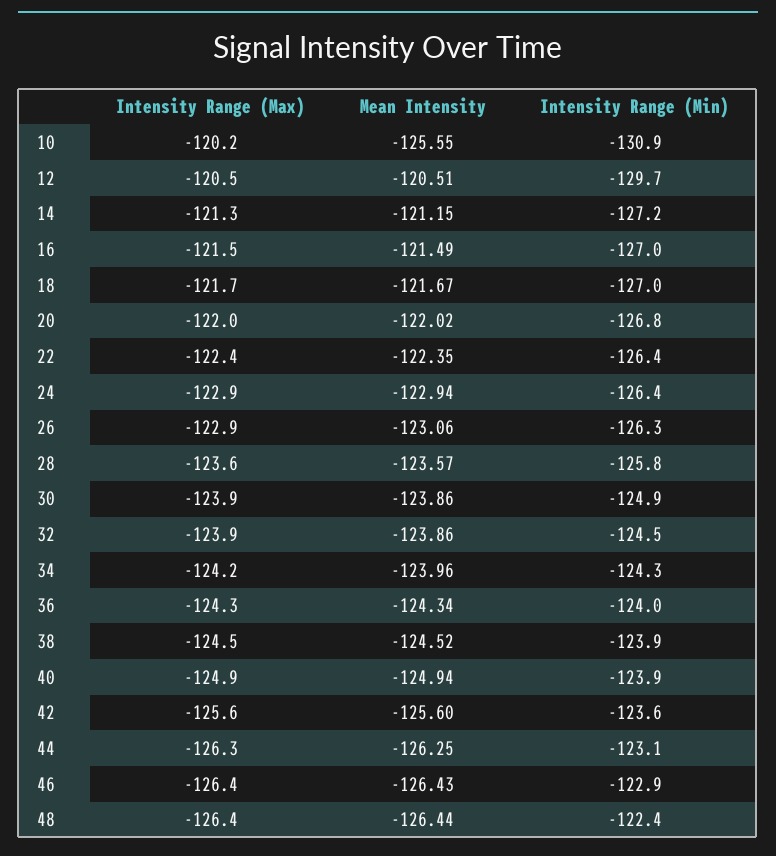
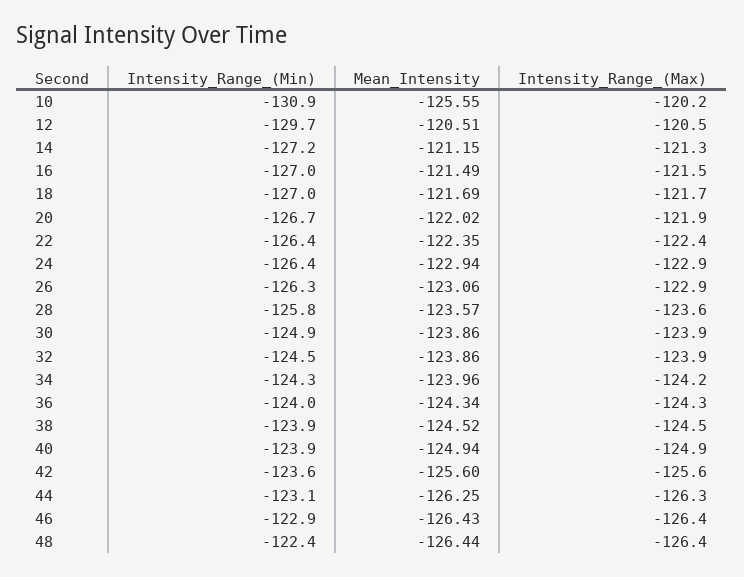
Mean Intensity, 18: -121.67 -> -121.69
Intensity Range (Max), 20: -122 -> -121.9
Intensity Range (Min), 20: -126.8 -> -126.7

